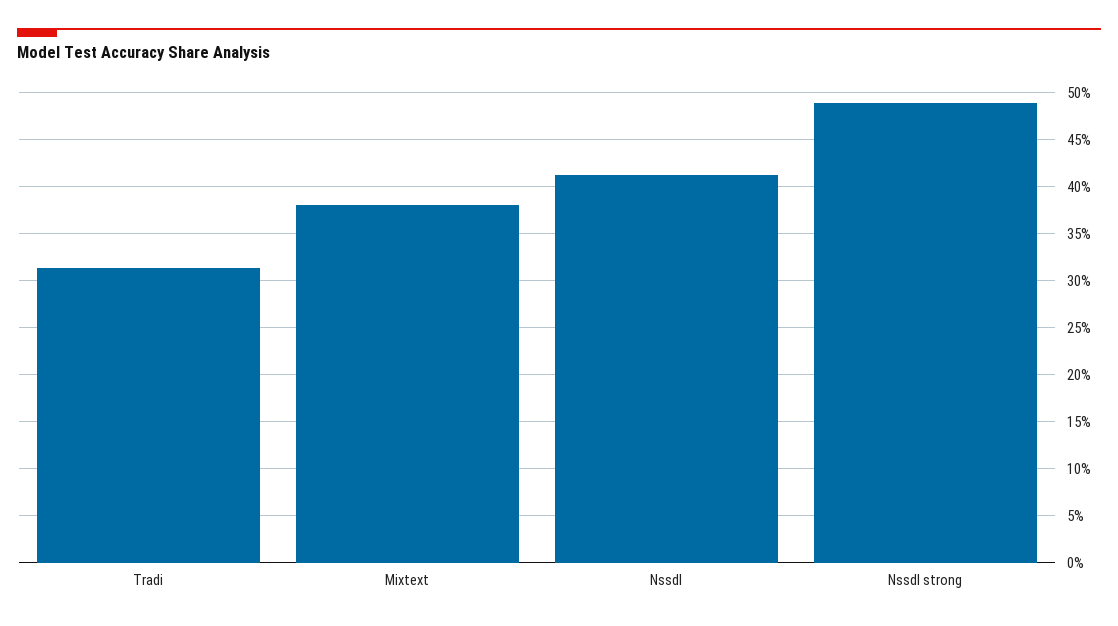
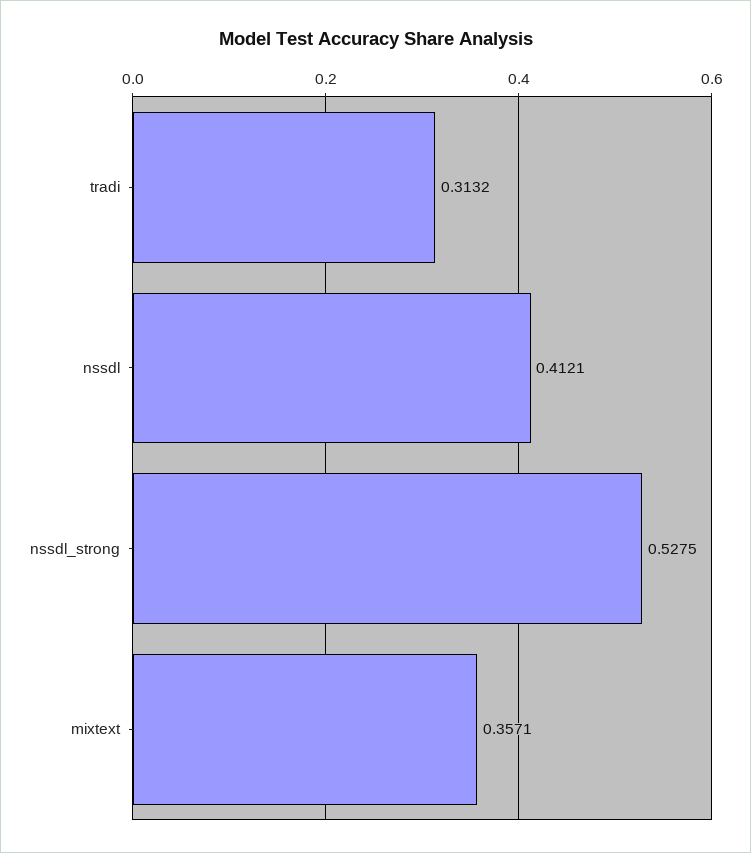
Mixtext: 0.38 -> 0.3571
Nssdl strong: 0.49 -> 0.5275

